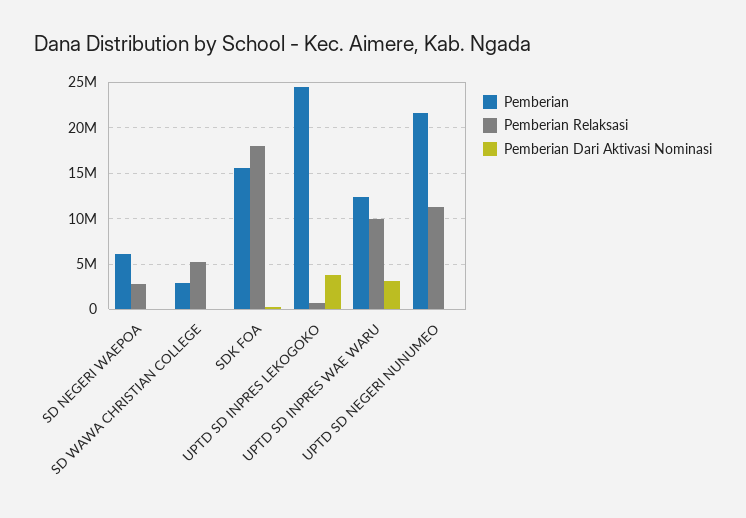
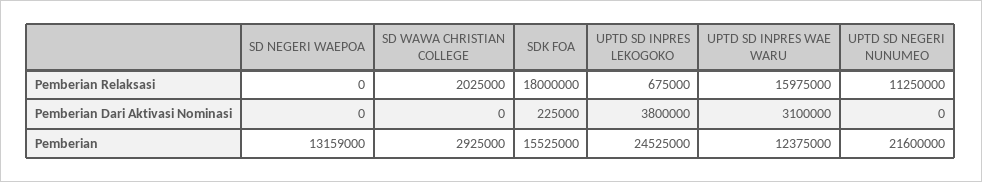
Pemberian, SD NEGERI WAEPOA: 6000000 -> 13159000
Pemberian Relaksasi, SD NEGERI WAEPOA: 3000000 -> 0
Pemberian Relaksasi, SD WAWA CHRISTIAN COLLEGE: 5000000 -> 2025000
Pemberian Relaksasi, UPTD SD INPRES WAE WARU: 10000000 -> 15975000

